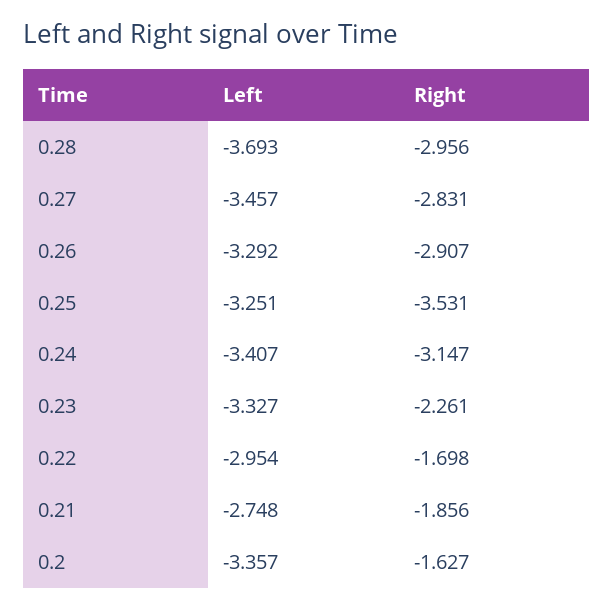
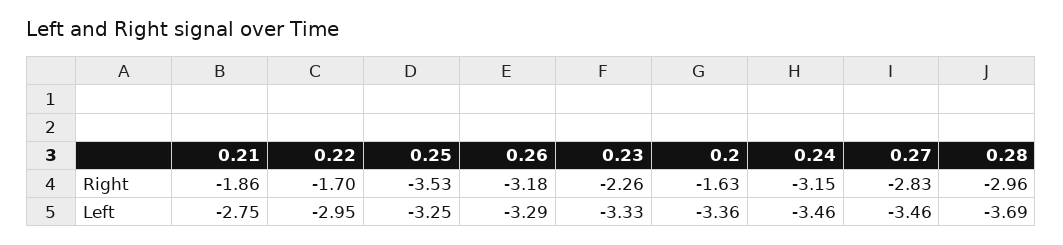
Right, 0.26: -2.907 -> -3.18
Left, 0.24: -3.407 -> -3.46

